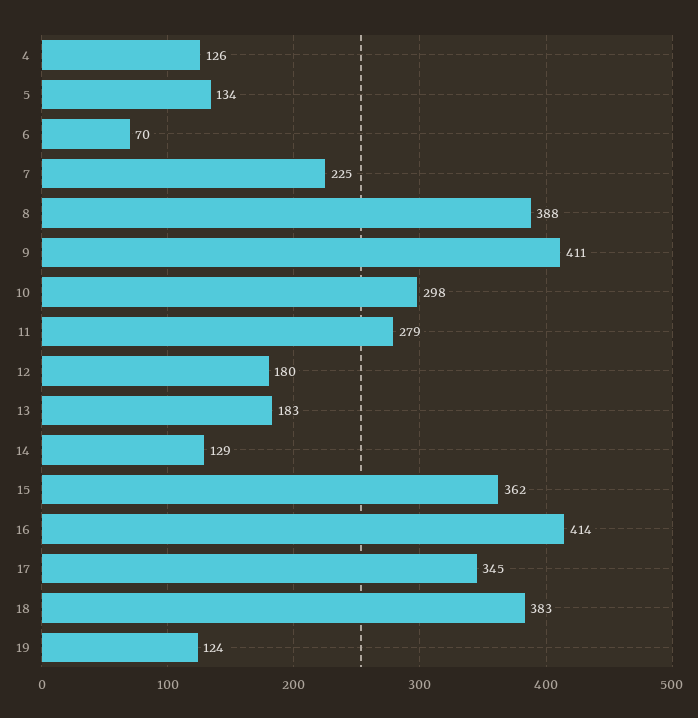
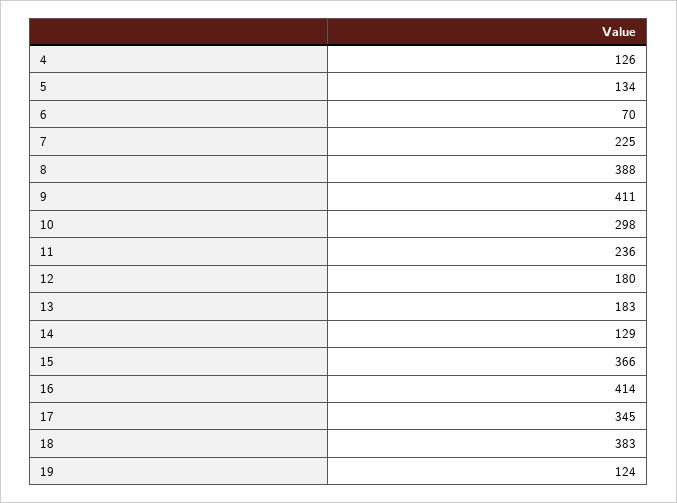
11: 279 -> 236
15: 362 -> 366

